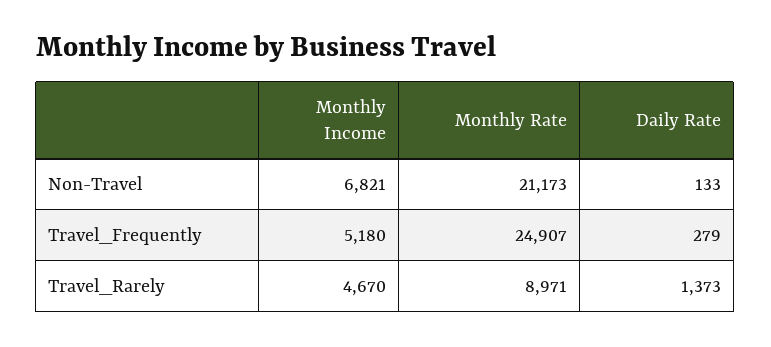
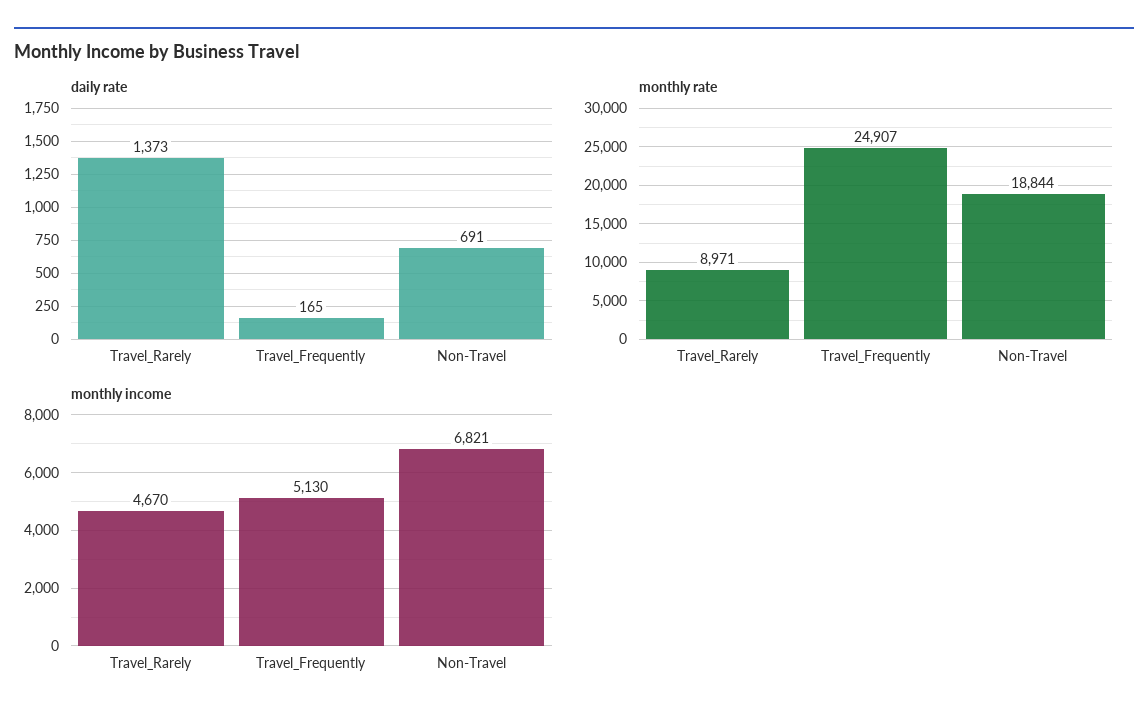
Monthly Rate, Non-Travel: 21173 -> 18844
Daily Rate, Non-Travel: 133 -> 691
Monthly Income, Travel_Frequently: 5180 -> 5130
Daily Rate, Travel_Frequently: 279 -> 165

